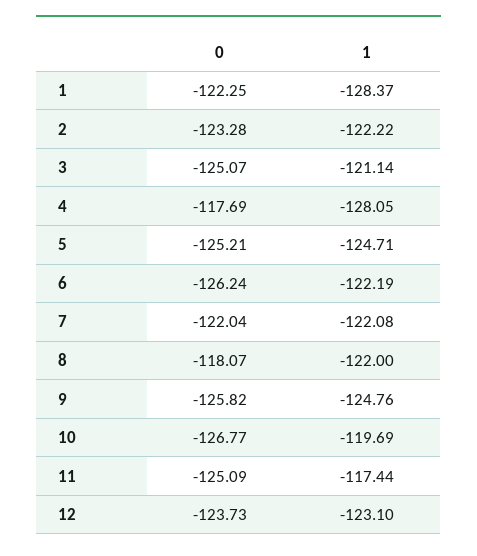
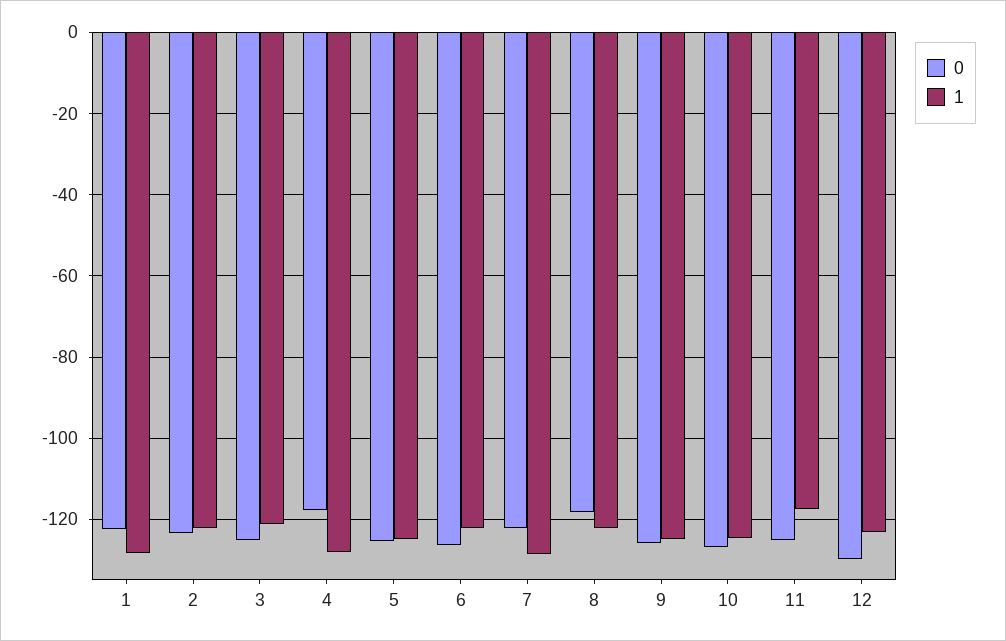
1, 7: -122.08 -> -128
1, 10: -119.69 -> -124
0, 12: -123.73 -> -130

